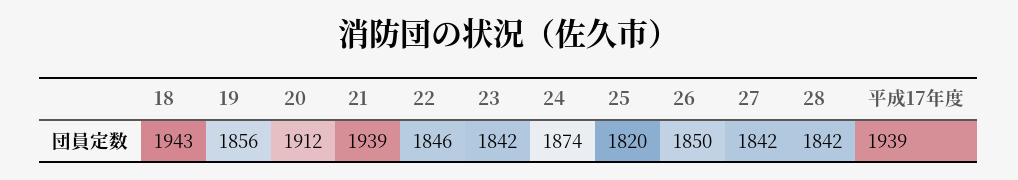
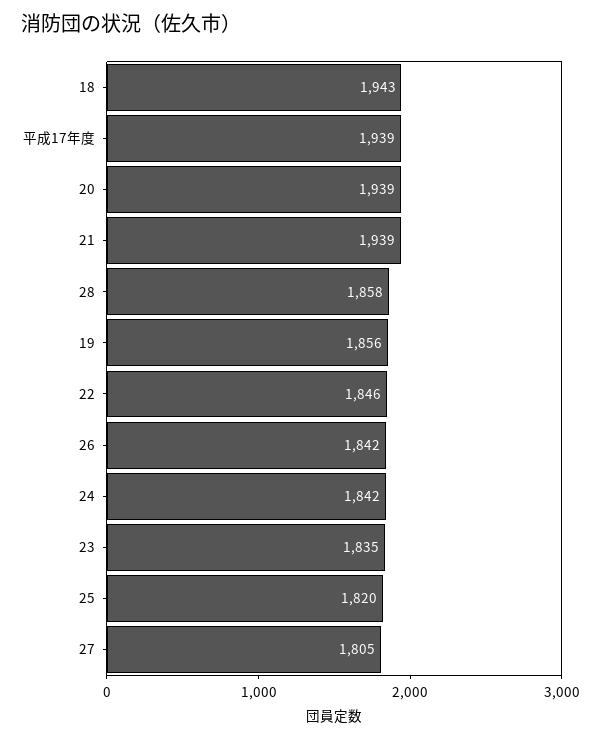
20: 1912 -> 1939
23: 1842 -> 1835
24: 1874 -> 1842
26: 1850 -> 1842
27: 1842 -> 1805
28: 1842 -> 1858

